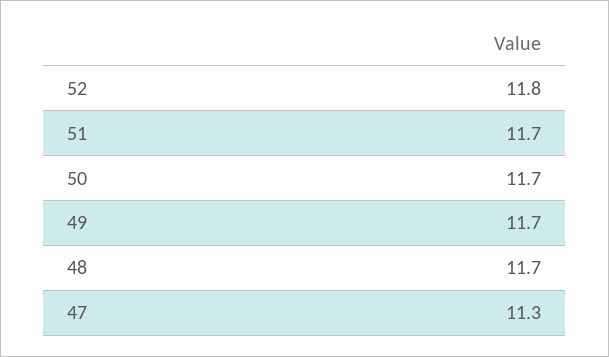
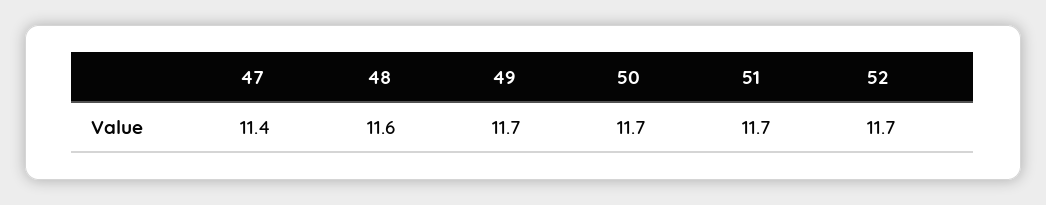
52: 11.8 -> 11.7
48: 11.7 -> 11.6
47: 11.3 -> 11.4

